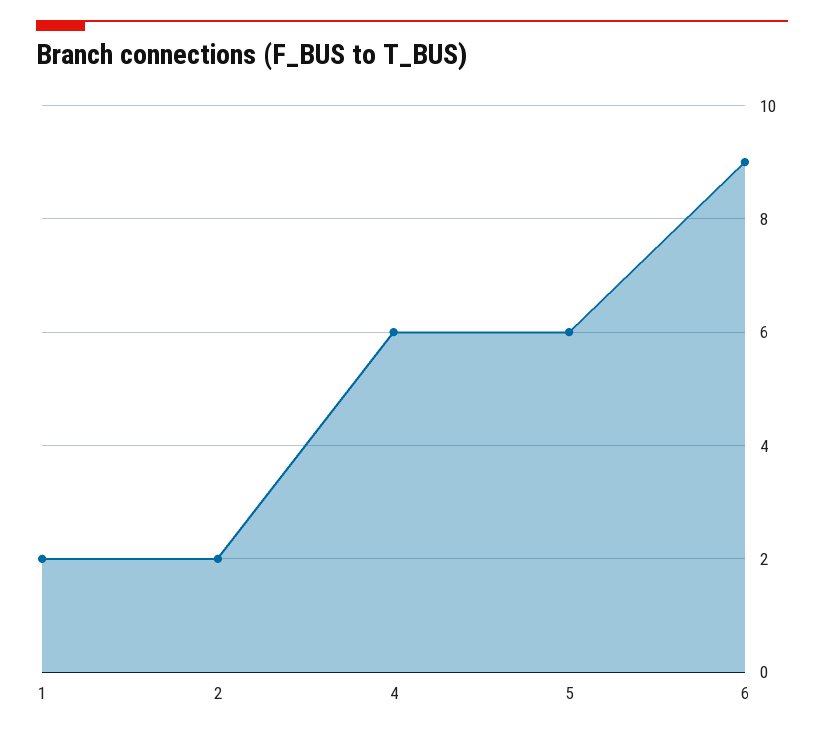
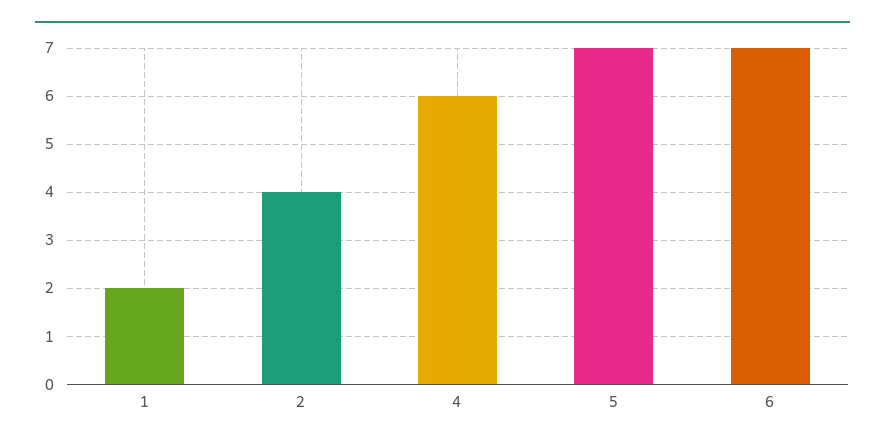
2: 2 -> 4
5: 6 -> 7
6: 9 -> 7

